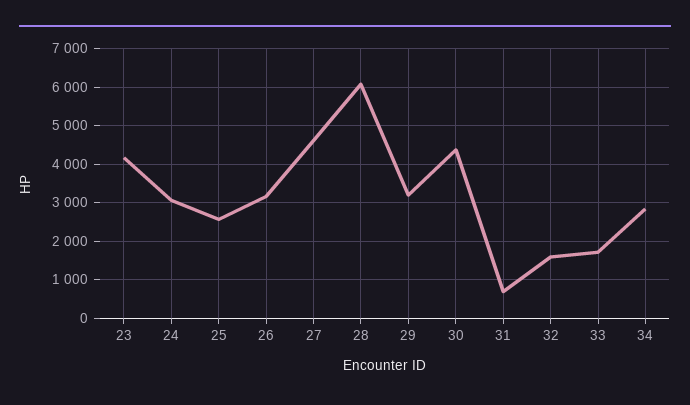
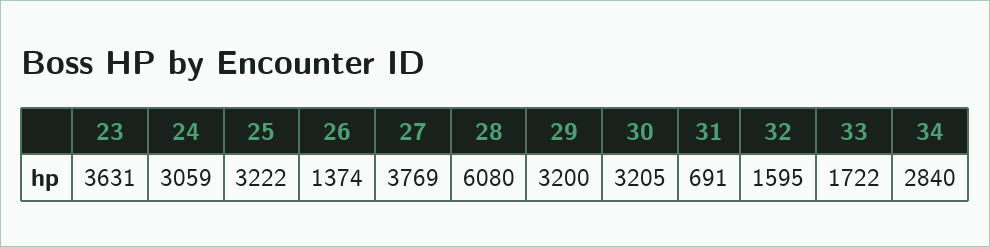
23: 4200 -> 3631
25: 2600 -> 3222
26: 3200 -> 1374
27: 4600 -> 3769
30: 4400 -> 3205

